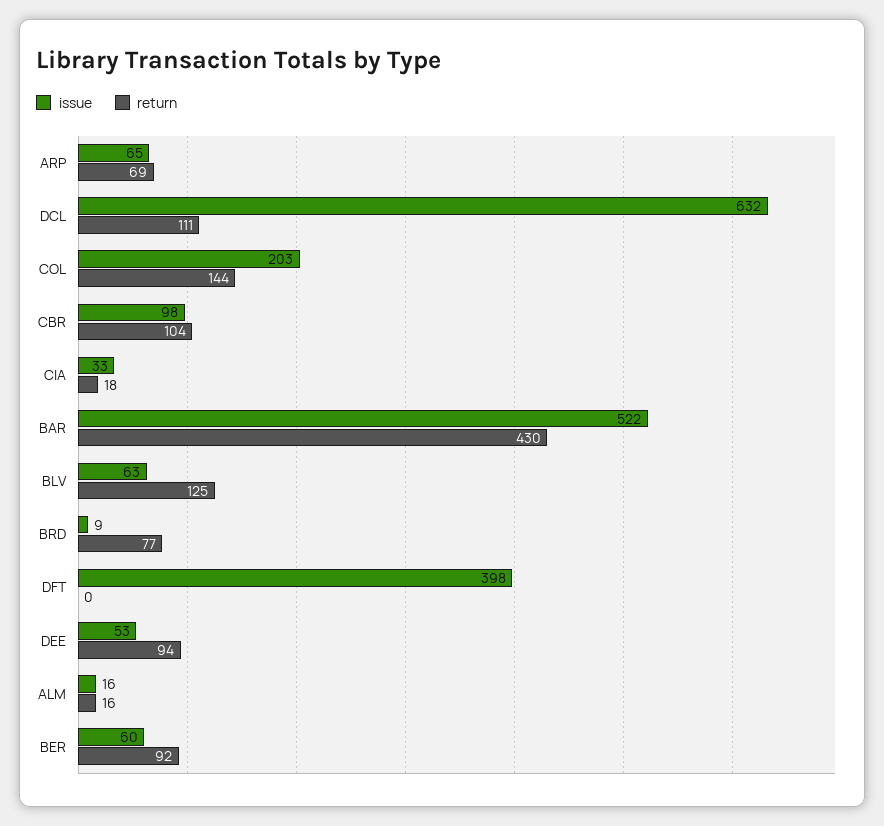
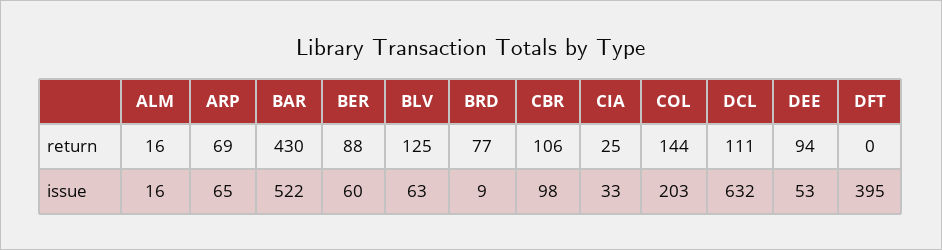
return, CBR: 104 -> 106
return, CIA: 18 -> 25
issue, DFT: 398 -> 395
return, BER: 92 -> 88

